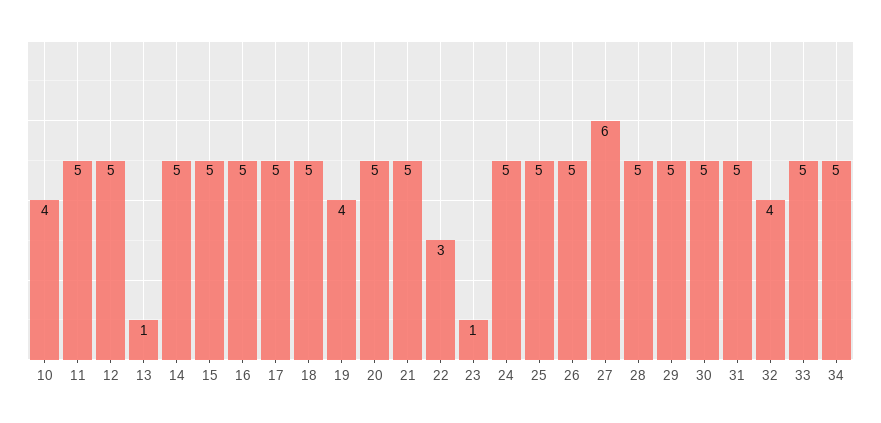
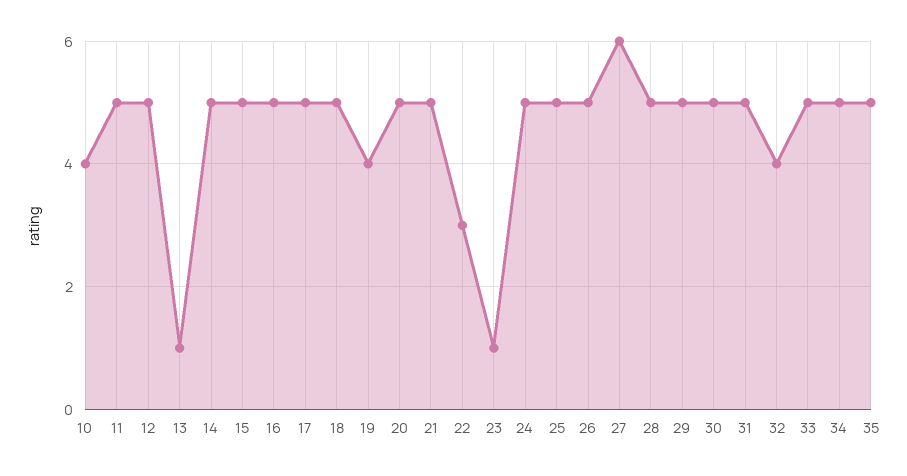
35: none -> 5

